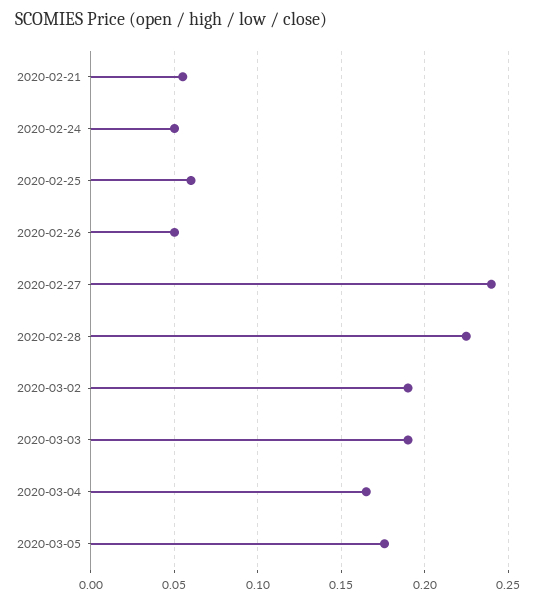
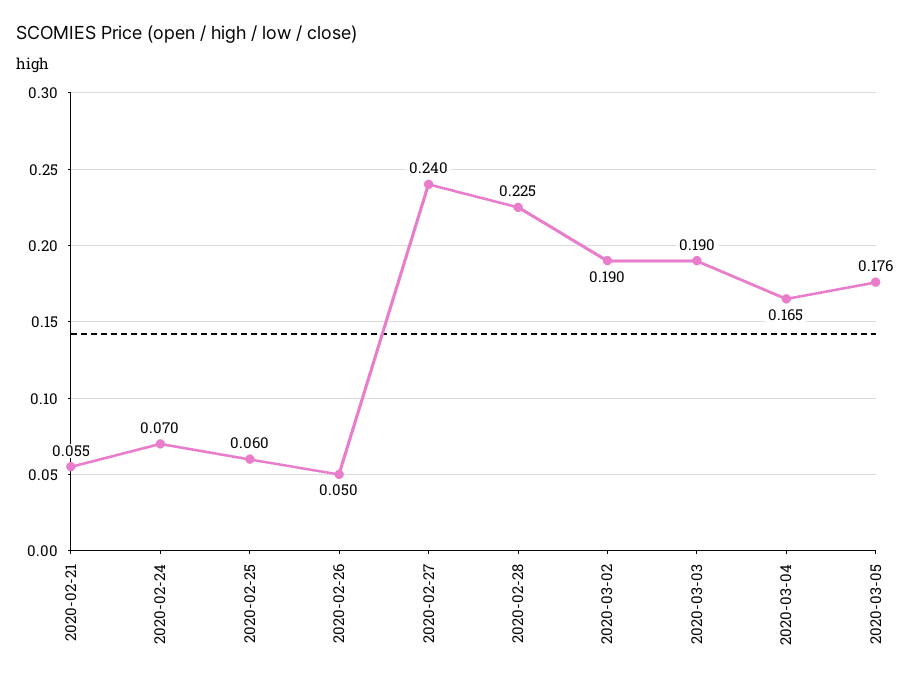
2020-02-24: 0.05 -> 0.07

